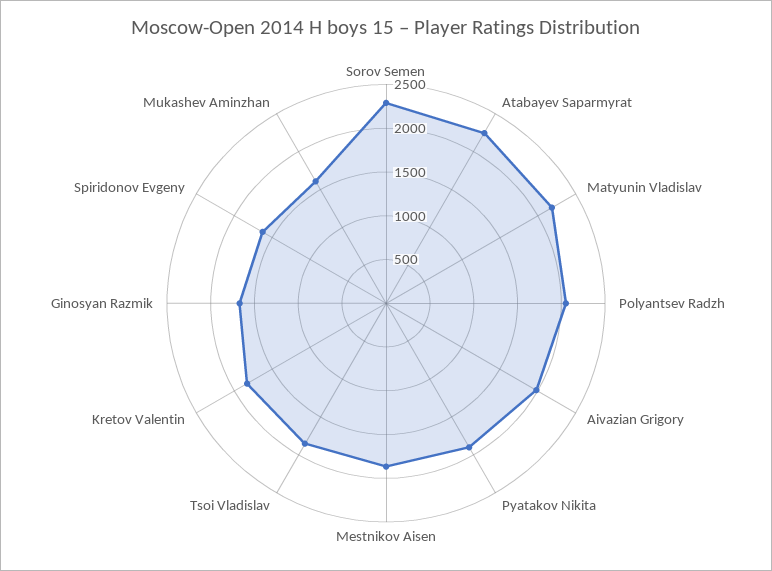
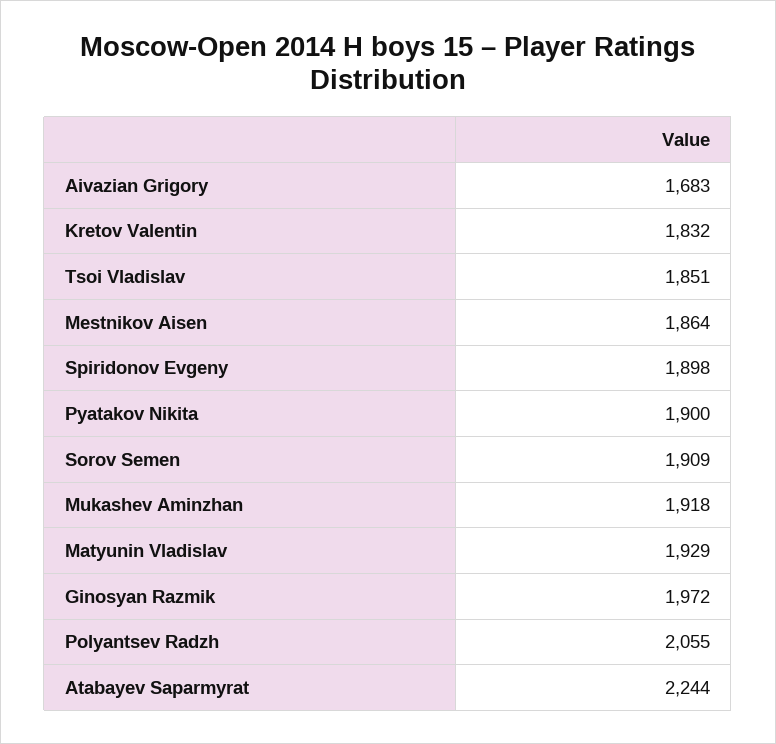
Sorov Semen: 2300 -> 1909
Matyunin Vladislav: 2200 -> 1929
Aivazian Grigory: 2000 -> 1683
Ginosyan Razmik: 1700 -> 1972
Spiridonov Evgeny: 1600 -> 1898
Mukashev Aminzhan: 1600 -> 1918

